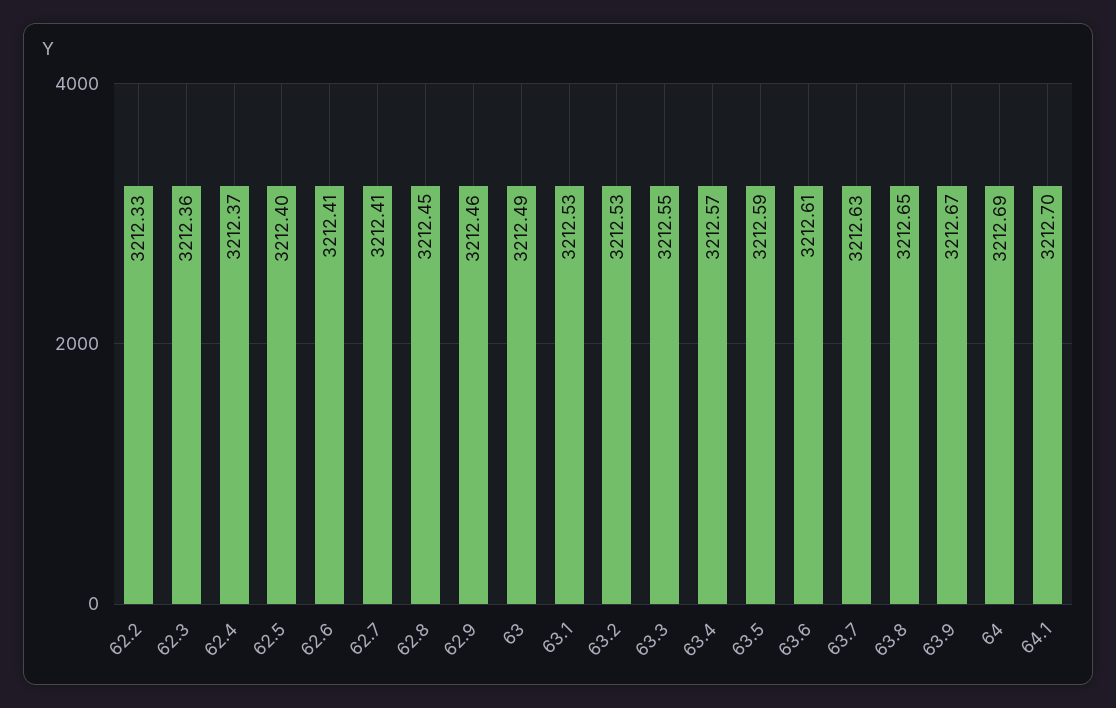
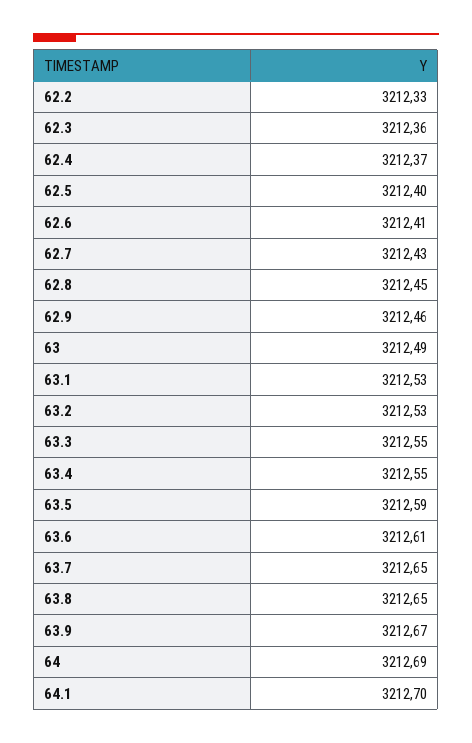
62.7: 3212.41 -> 3212.43
63.4: 3212.57 -> 3212.55
63.7: 3212.63 -> 3212.65

